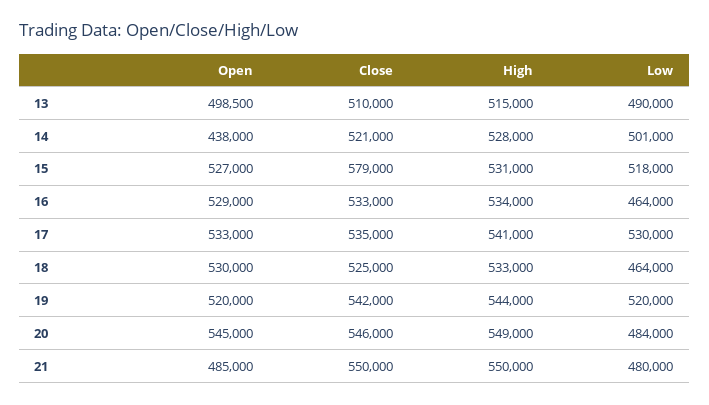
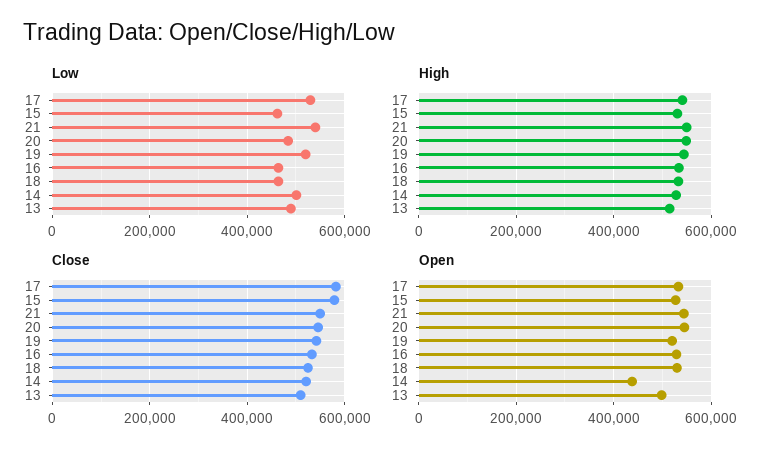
Low, 15: 518000 -> 460000
Close, 17: 535000 -> 580000
Open, 21: 485000 -> 540000
Low, 21: 480000 -> 540000

